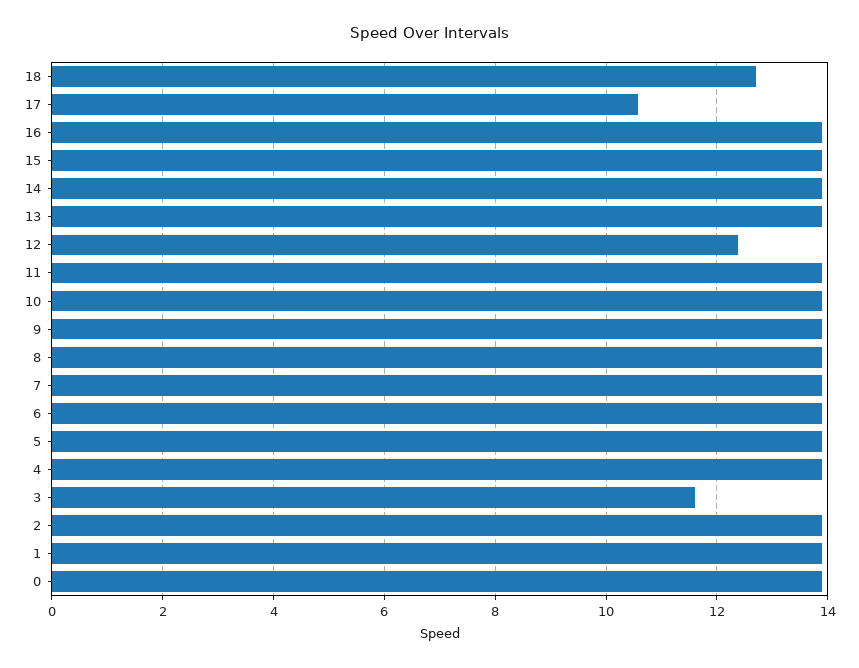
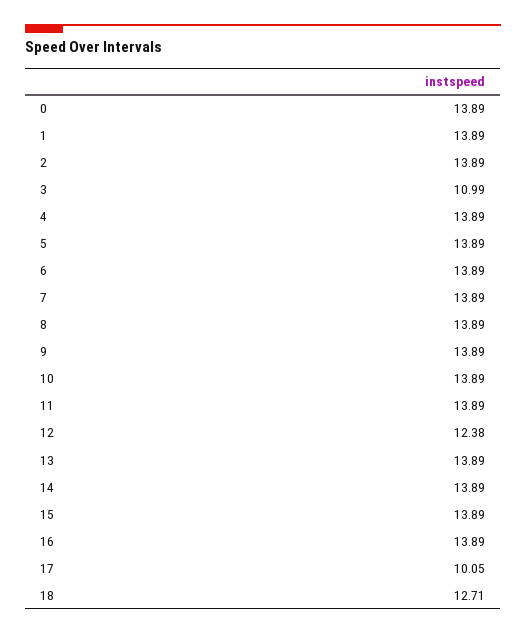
17: 10.6 -> 10.05
3: 11.6 -> 10.99

